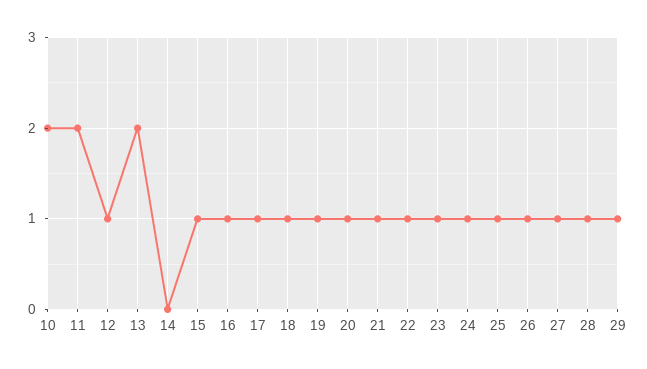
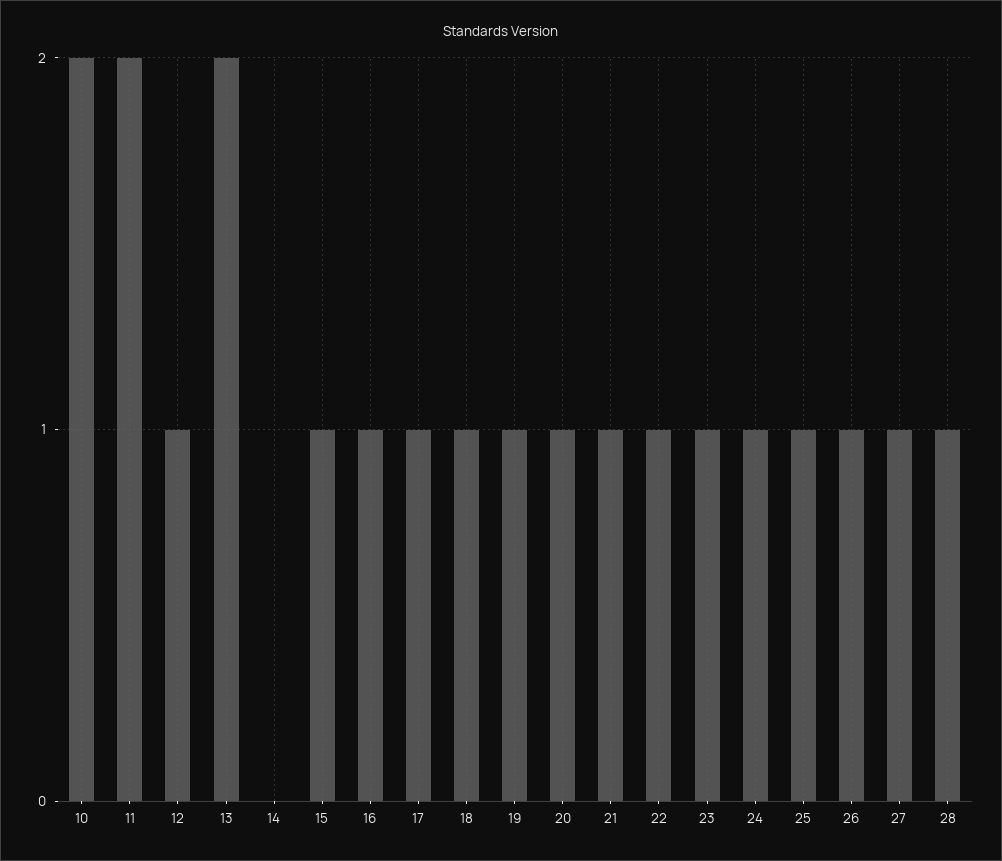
29: 1 -> none

